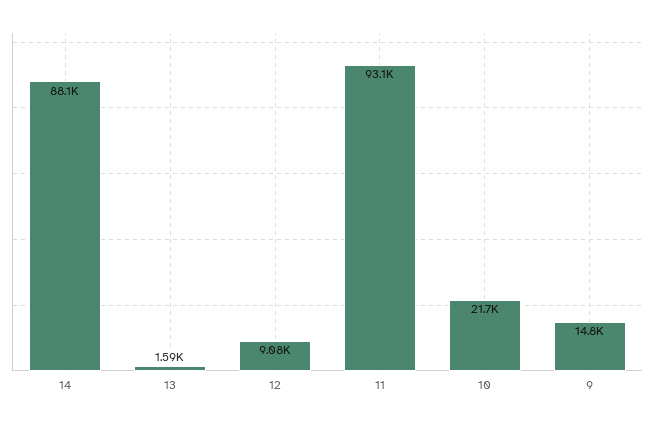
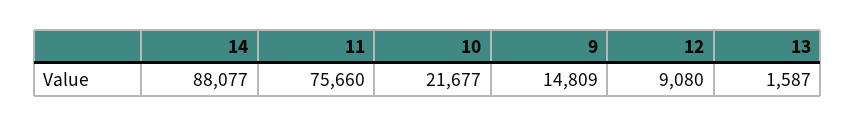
11: 93100 -> 75660

